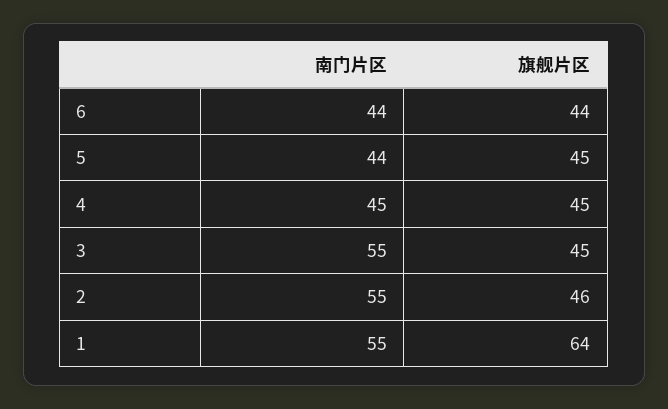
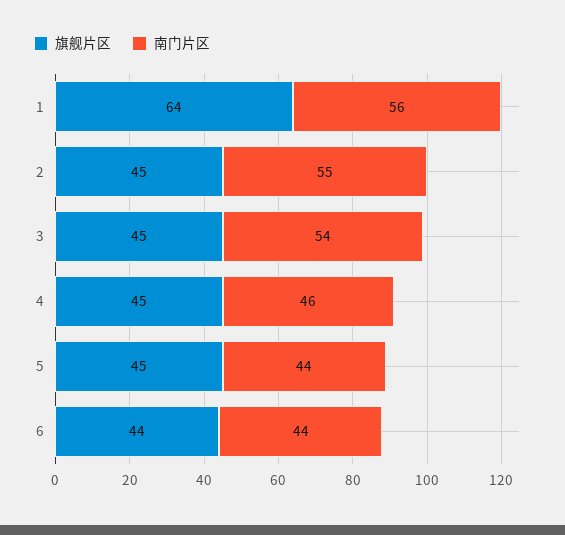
南门片区, 4: 45 -> 46
南门片区, 3: 55 -> 54
旗舰片区, 2: 46 -> 45
南门片区, 1: 55 -> 56

